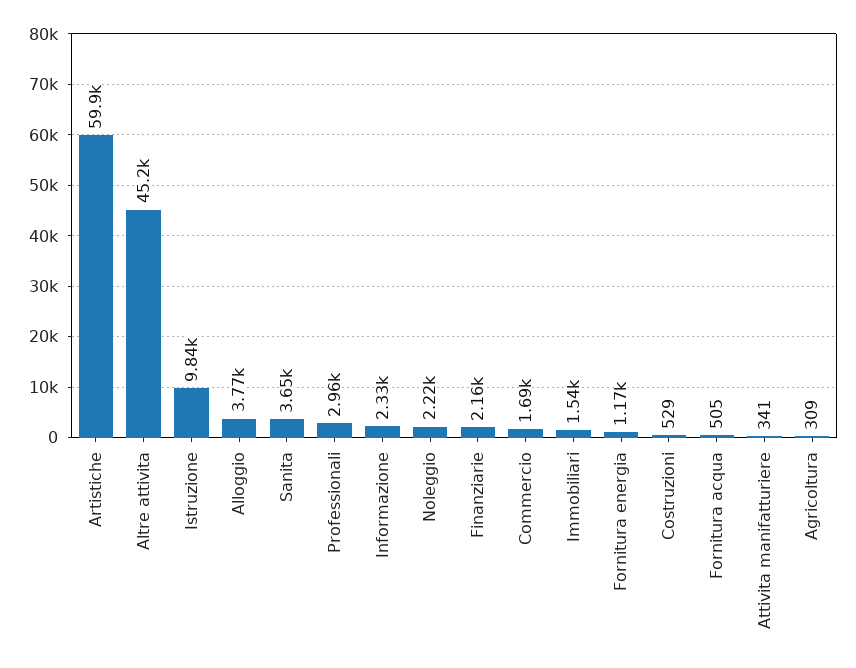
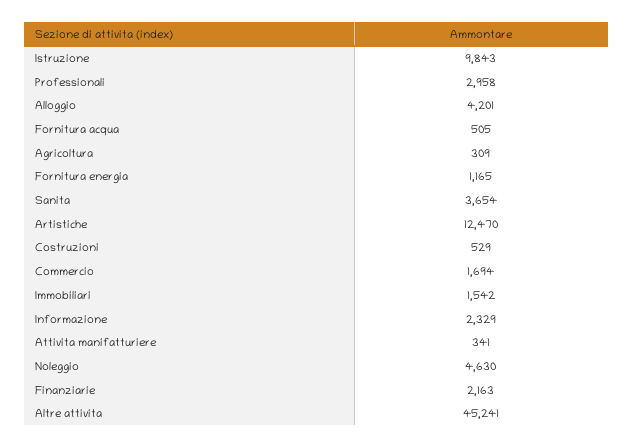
Artistiche: 59900 -> 12470
Alloggio: 3770 -> 4201
Noleggio: 2220 -> 4630

